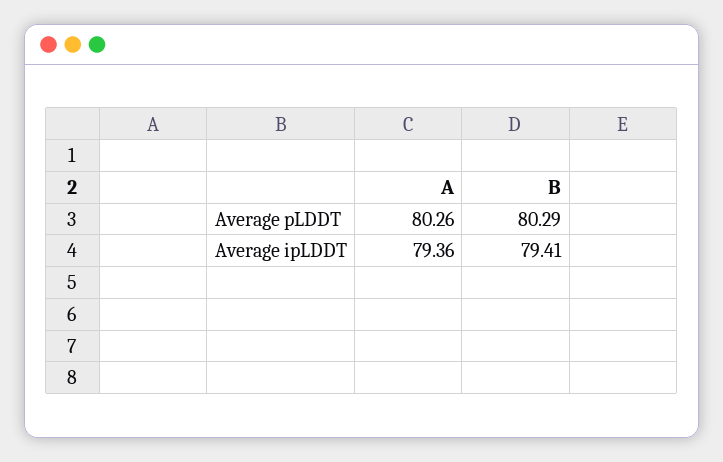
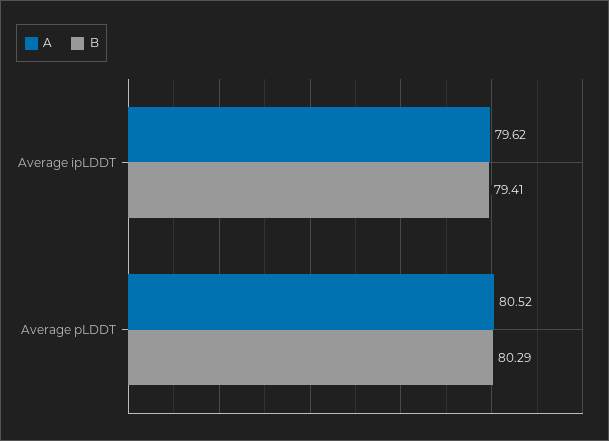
A, Average pLDDT: 80.26 -> 80.52
A, Average ipLDDT: 79.36 -> 79.62

